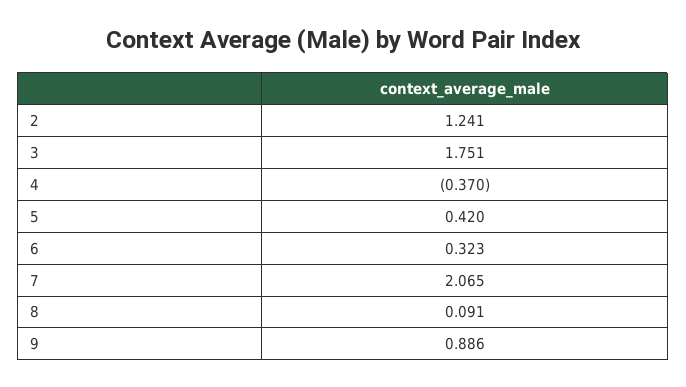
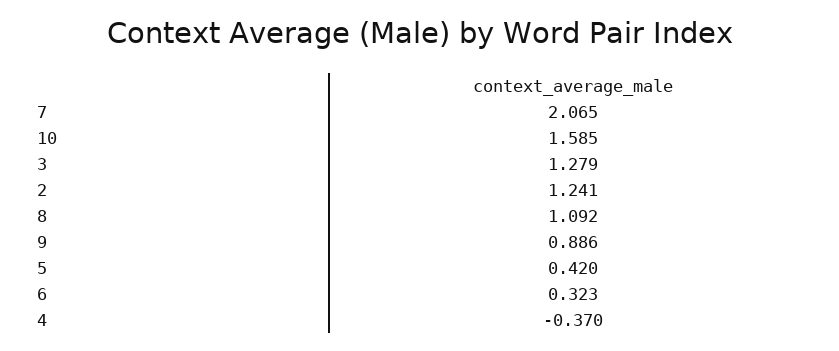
3: 1.751 -> 1.279
8: 0.091 -> 1.092
10: none -> 1.585

